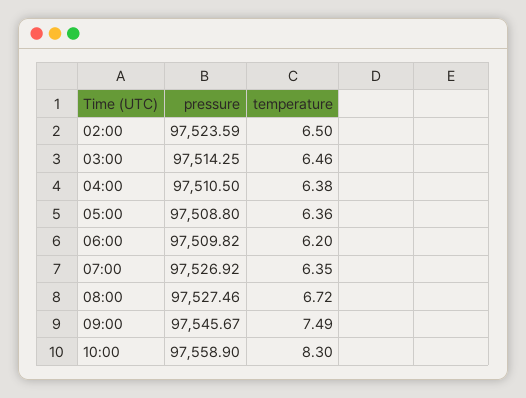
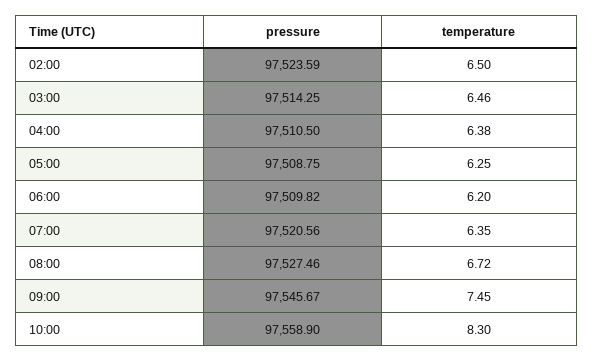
pressure, 05:00: 97508.8 -> 97508.75
temperature, 05:00: 6.36 -> 6.25
pressure, 07:00: 97526.92 -> 97520.56
temperature, 09:00: 7.49 -> 7.45

